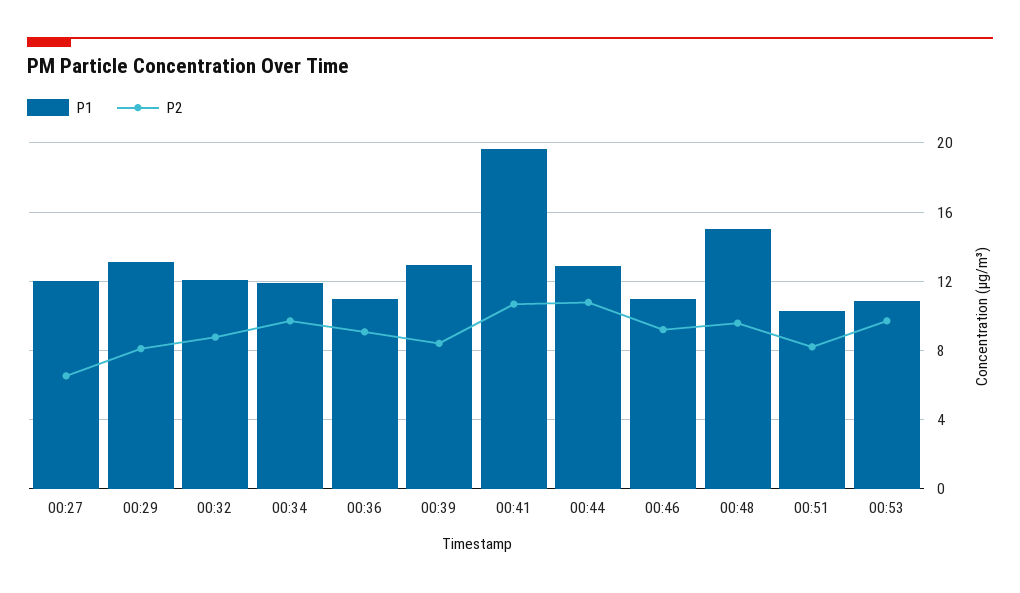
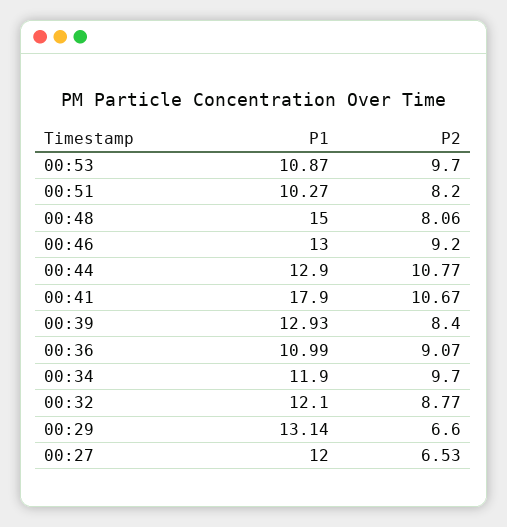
P2, 00:29: 8 -> 6.6
P1, 00:41: 19.5 -> 17.9
P1, 00:46: 11 -> 13
P2, 00:48: 9.5 -> 8.06

